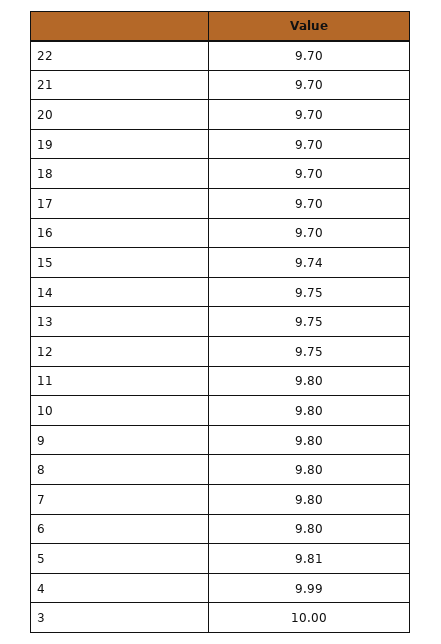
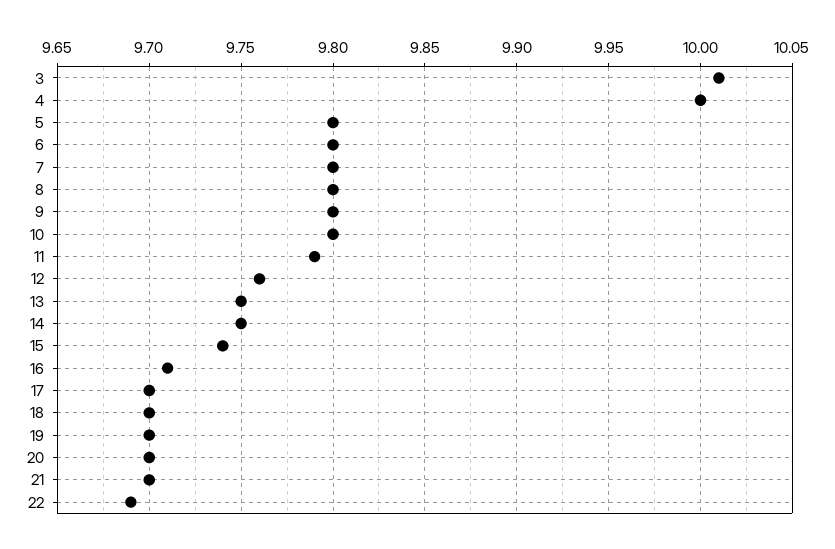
22: 9.7 -> 9.69
16: 9.7 -> 9.71
12: 9.75 -> 9.76
11: 9.8 -> 9.79
5: 9.81 -> 9.8
4: 9.99 -> 10
3: 10 -> 10.01

